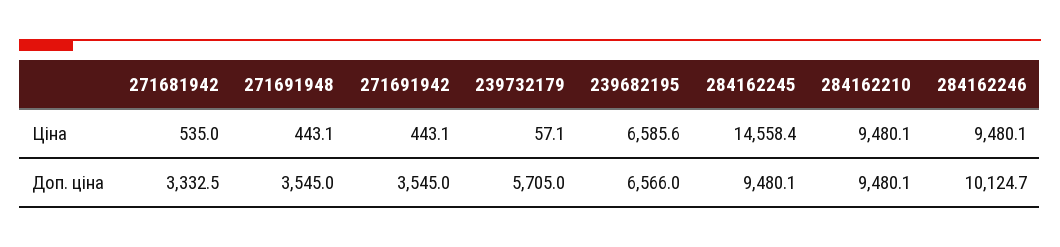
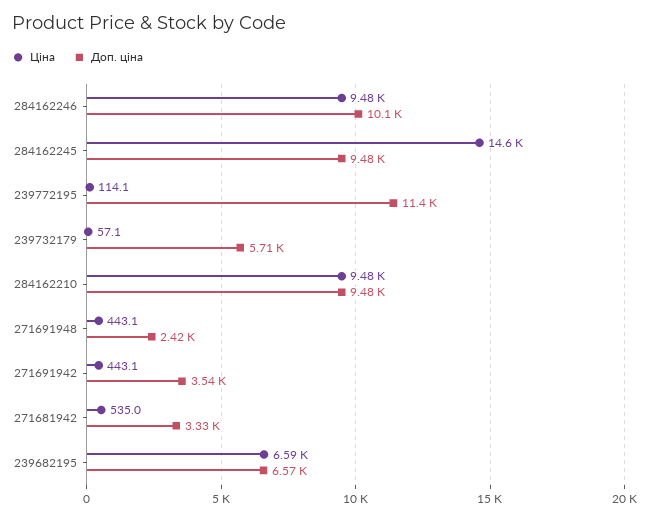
Доп. ціна, 271691948: 3545 -> 2420
Ціна, 239772195: none -> 114.1
Доп. ціна, 239772195: none -> 11400

